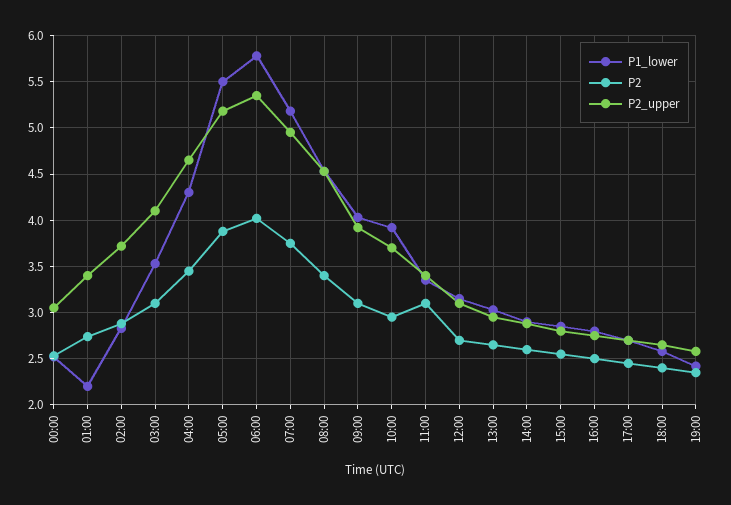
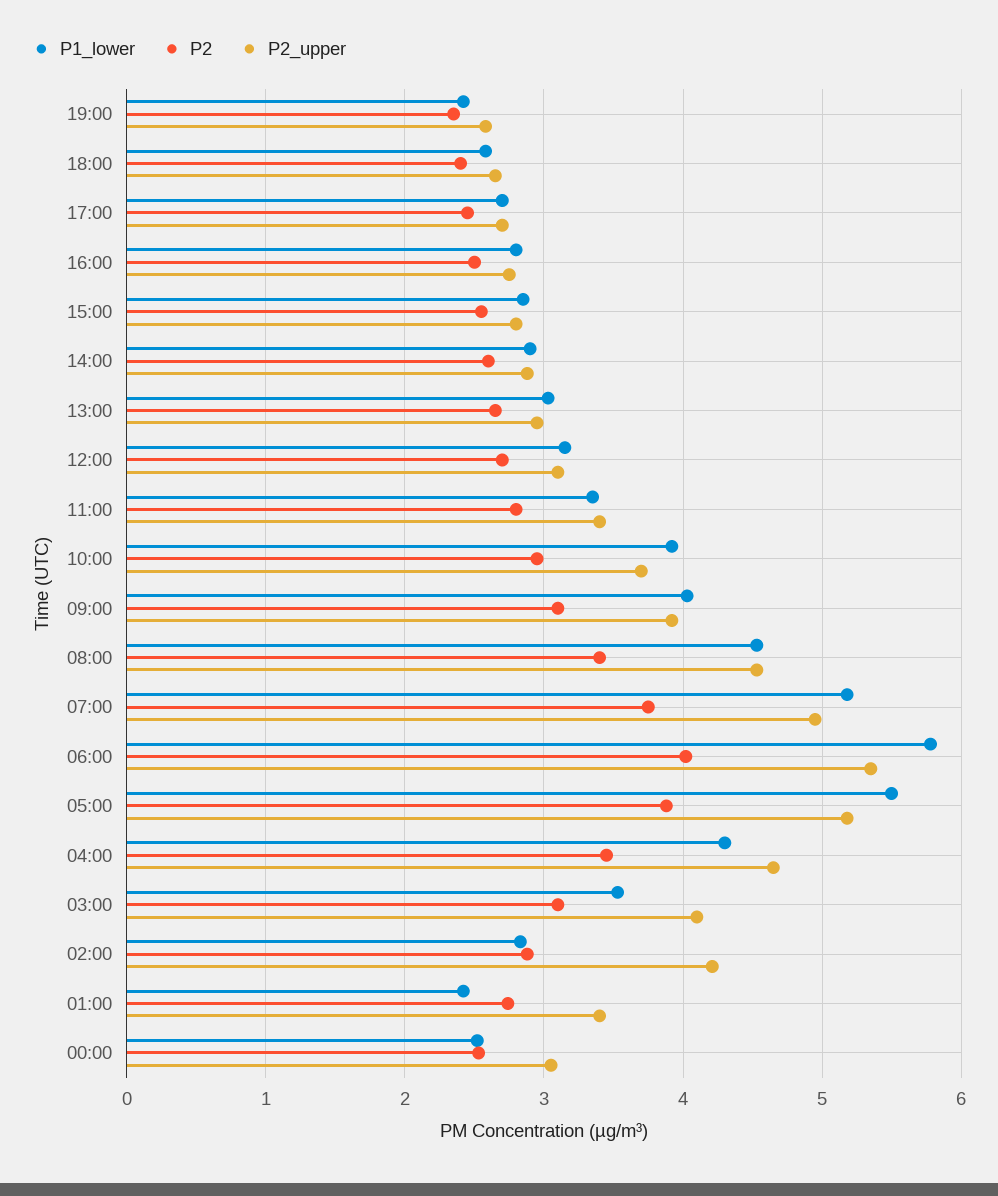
P1_lower, 01:00: 2.2 -> 2.4
P2_upper, 02:00: 3.7 -> 4.2
P2, 11:00: 3.1 -> 2.8

